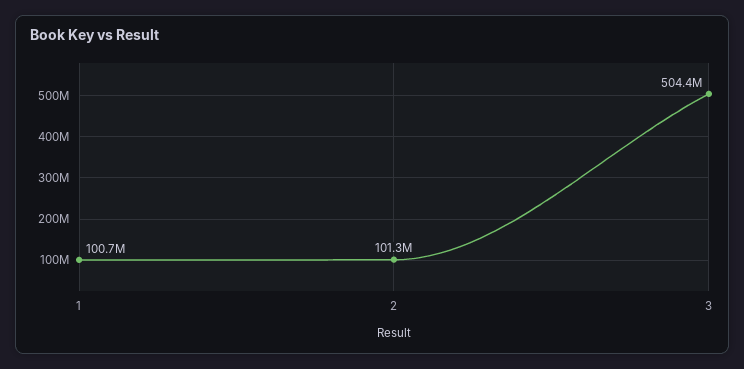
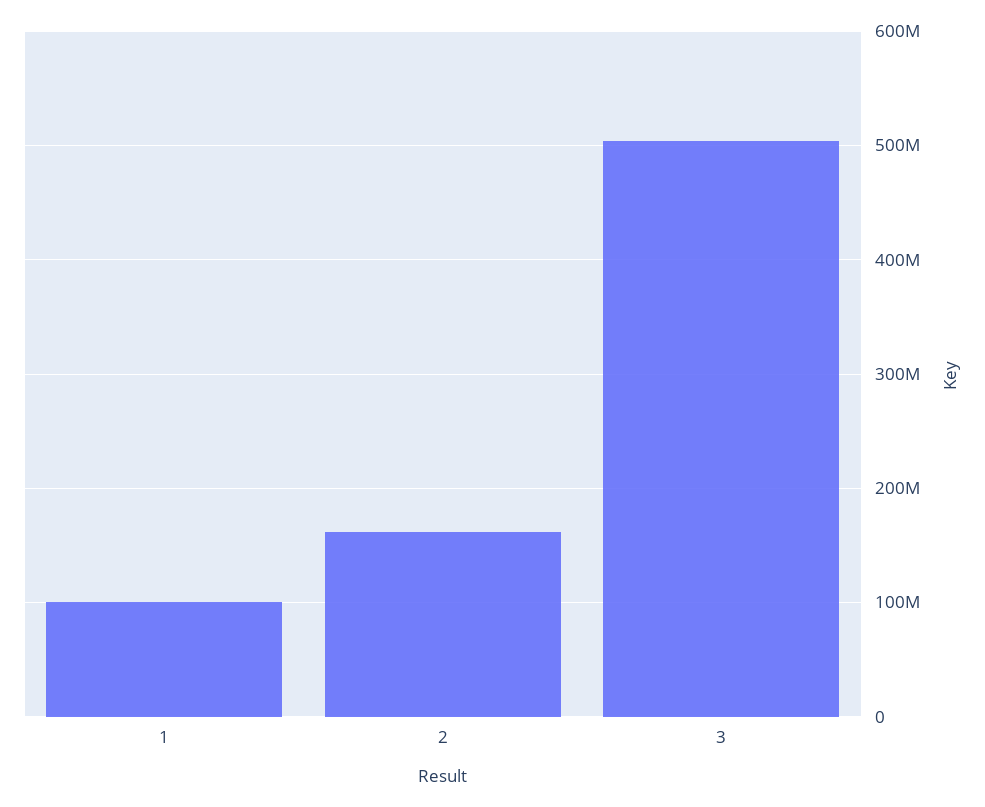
2: 101300000 -> 160000000

